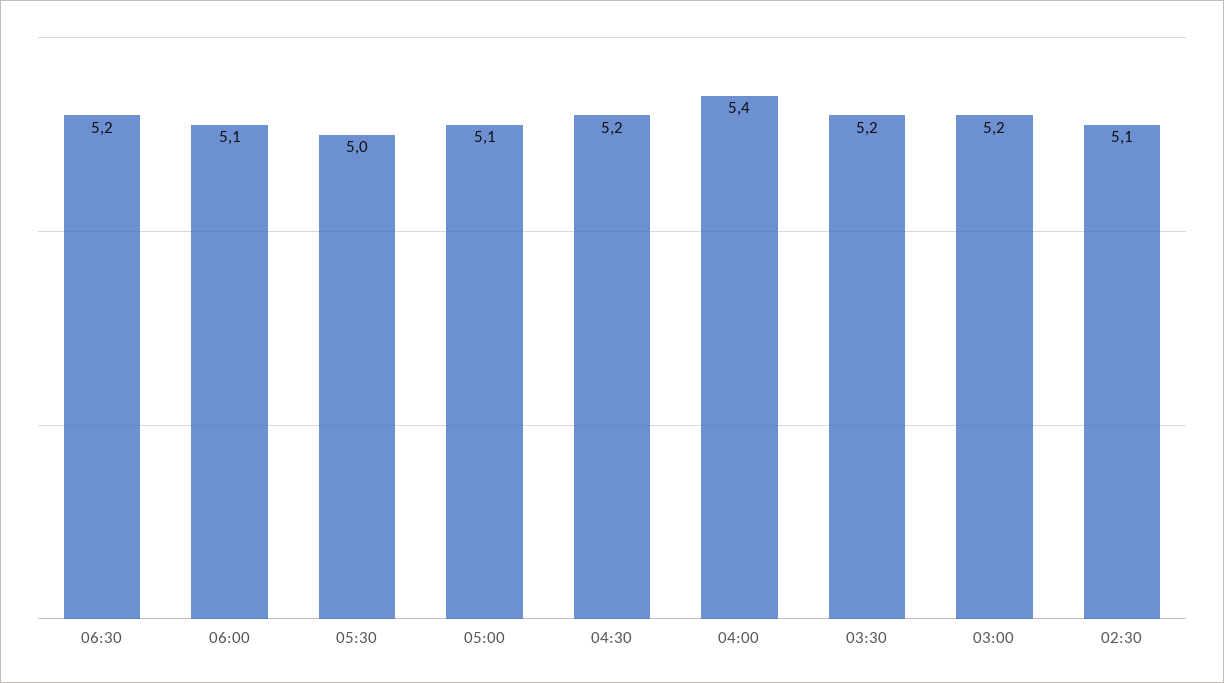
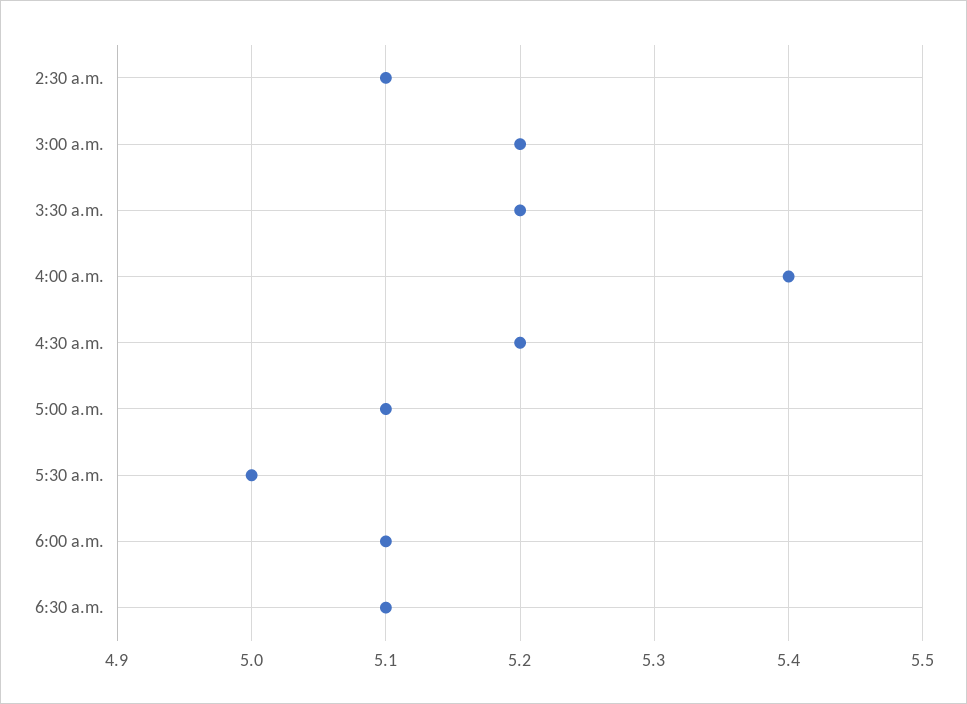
06:30: 5.2 -> 5.1

